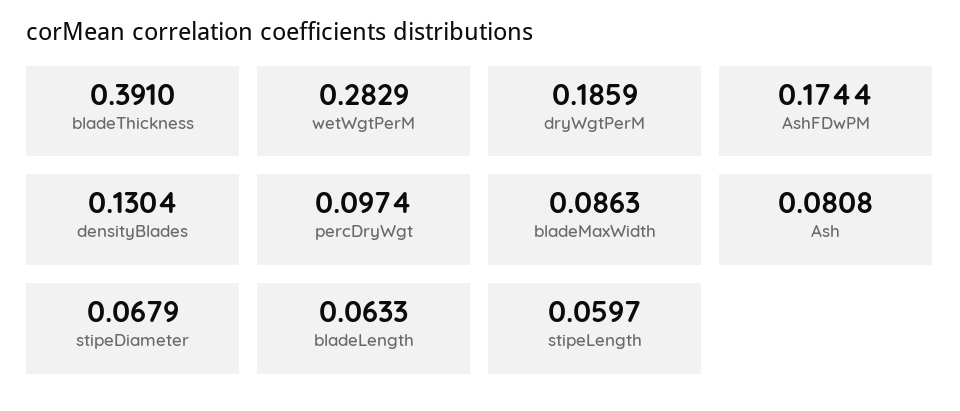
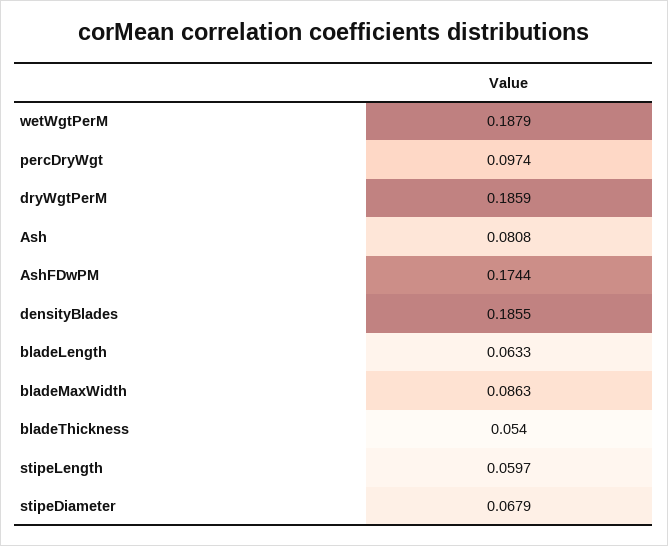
bladeThickness: 0.391 -> 0.054
wetWgtPerM: 0.2829 -> 0.1879
densityBlades: 0.1304 -> 0.1855

